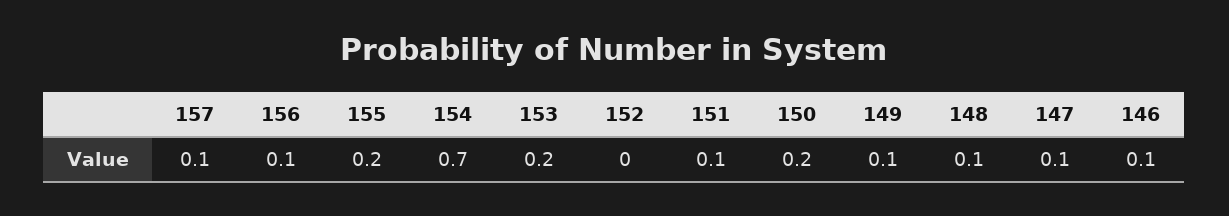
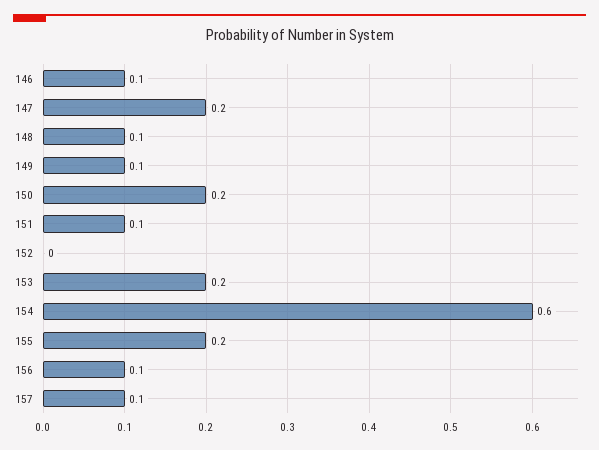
154: 0.7 -> 0.6
147: 0.1 -> 0.2

